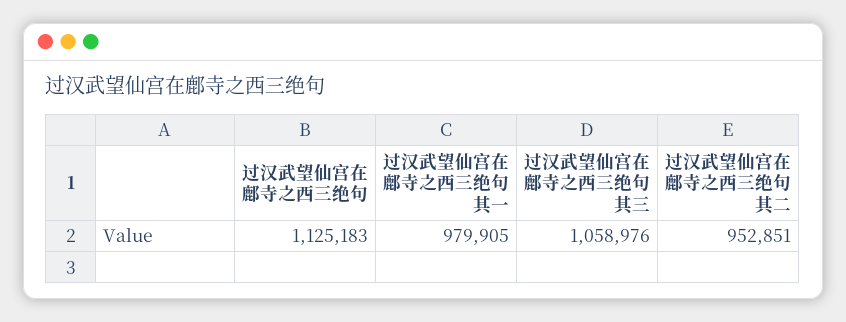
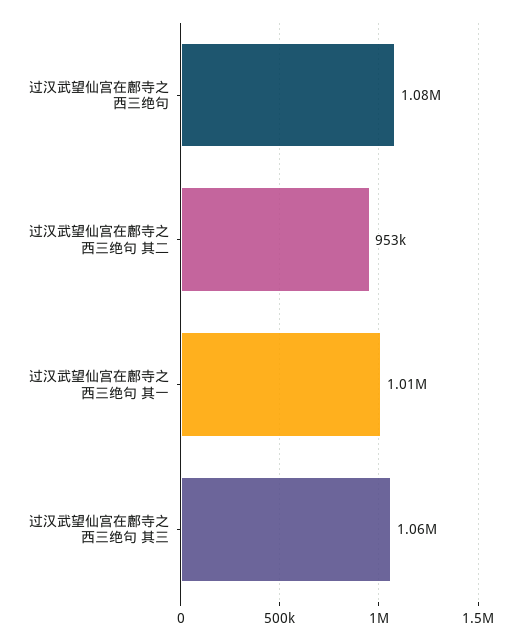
过汉武望仙宫在鄜寺之西三绝句: 1125183 -> 1080000
过汉武望仙宫在鄜寺之西三绝句 其一: 979905 -> 1010000

